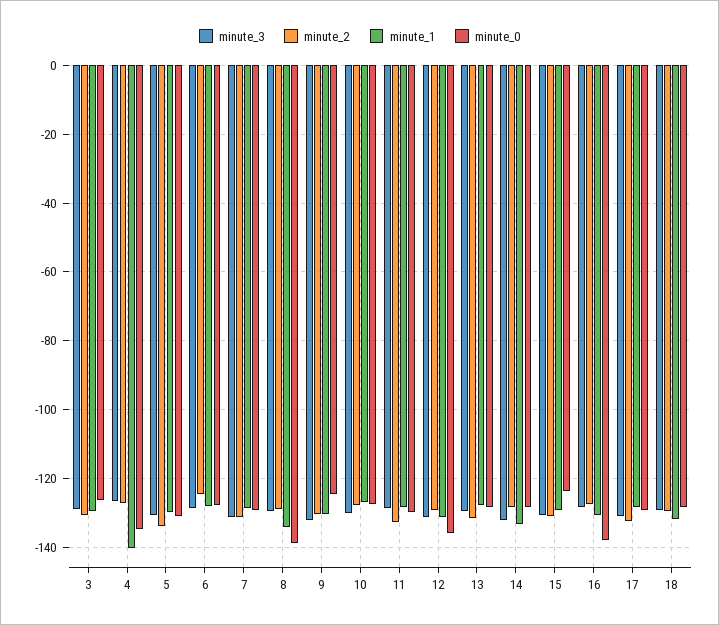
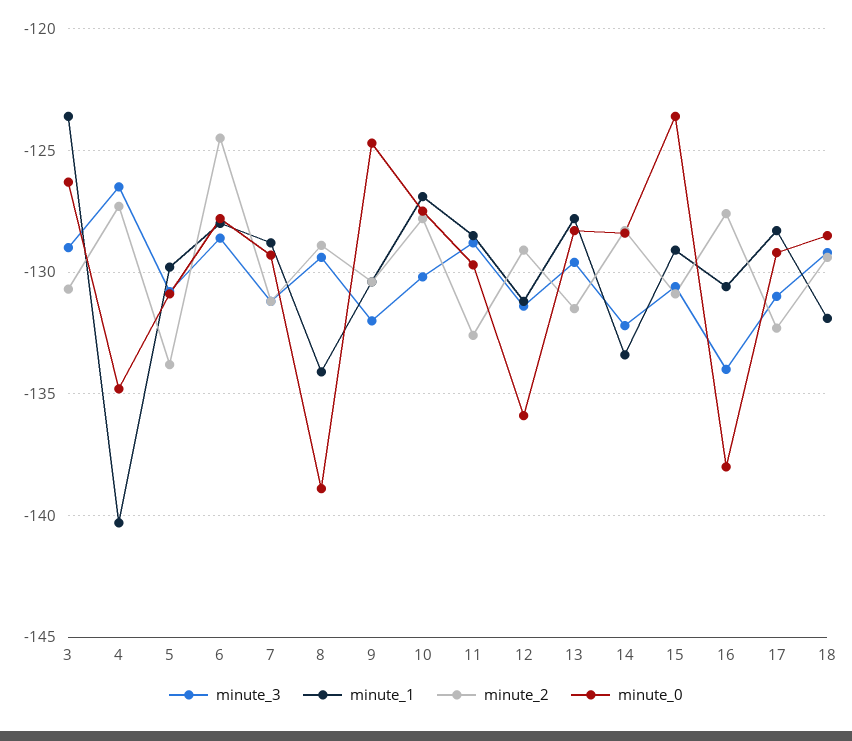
minute_1, 3: -130 -> -123.5
minute_3, 16: -128 -> -134

